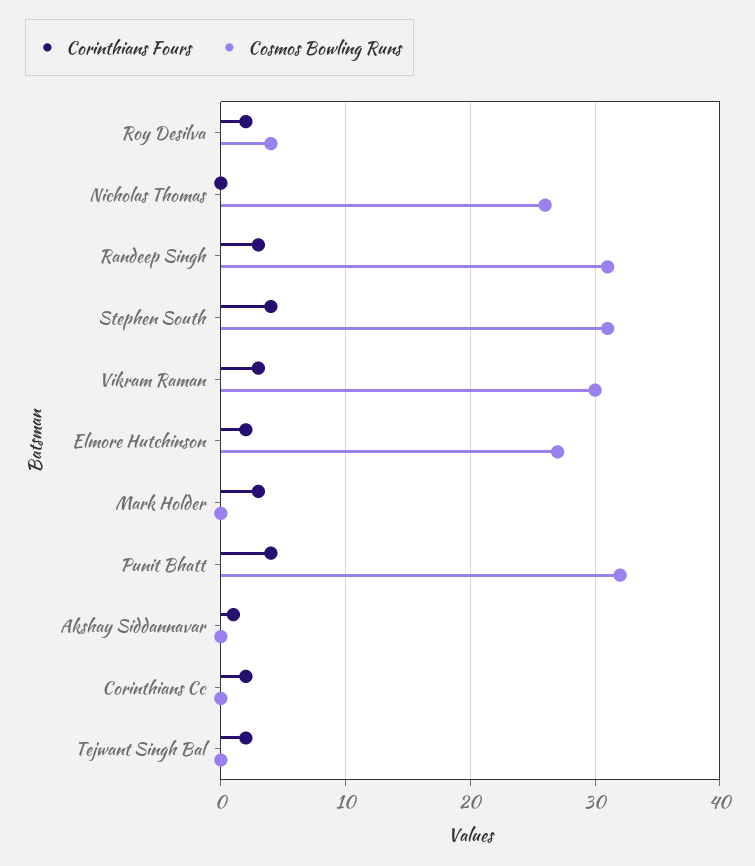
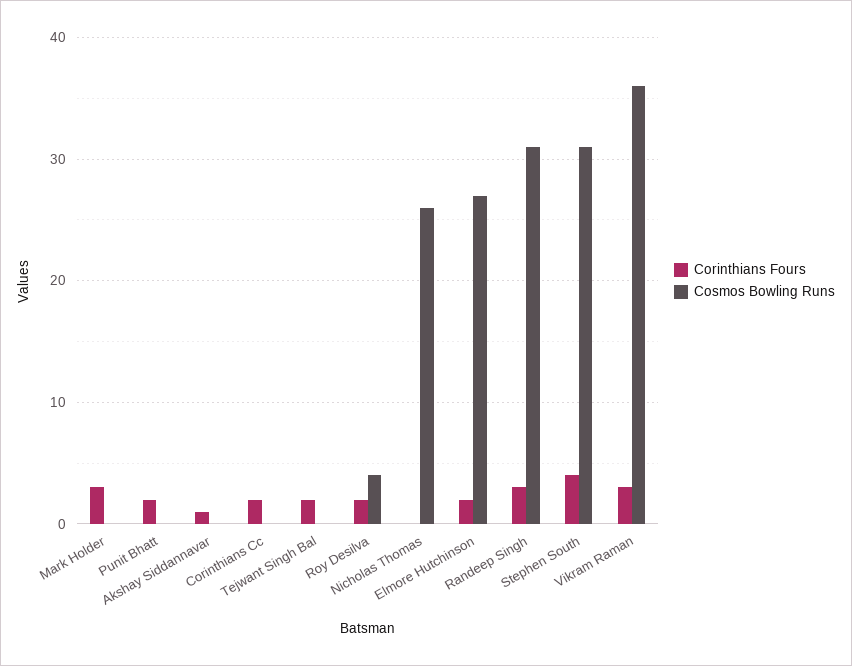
Cosmos Bowling Runs, Vikram Raman: 30 -> 36
Corinthians Fours, Punit Bhatt: 4 -> 2
Cosmos Bowling Runs, Punit Bhatt: 32 -> 0

